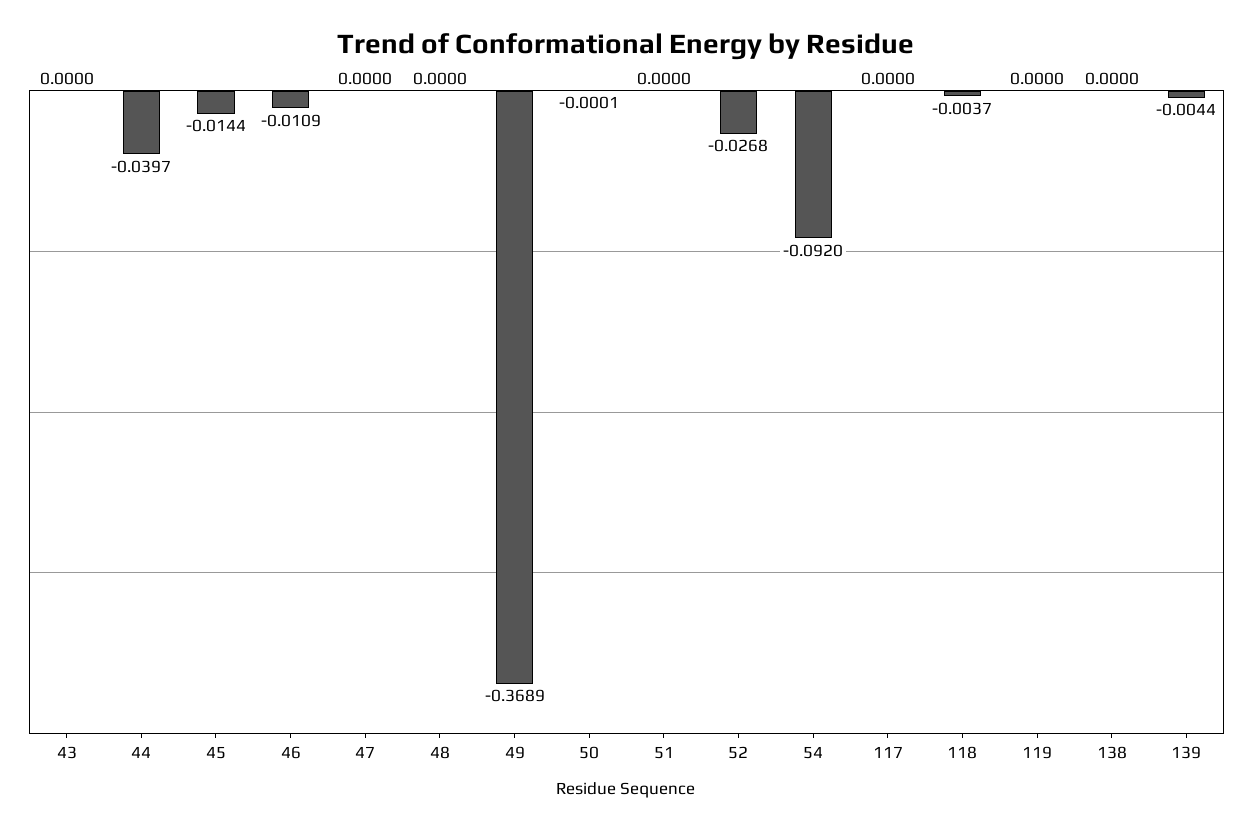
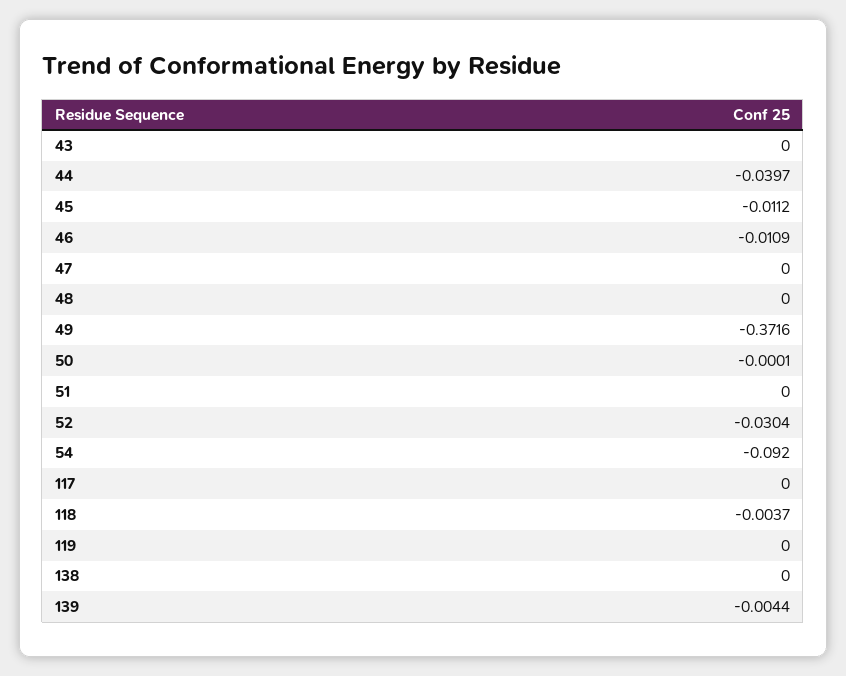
45: -0.0144 -> -0.0112
49: -0.3689 -> -0.3716
52: -0.0268 -> -0.0304

